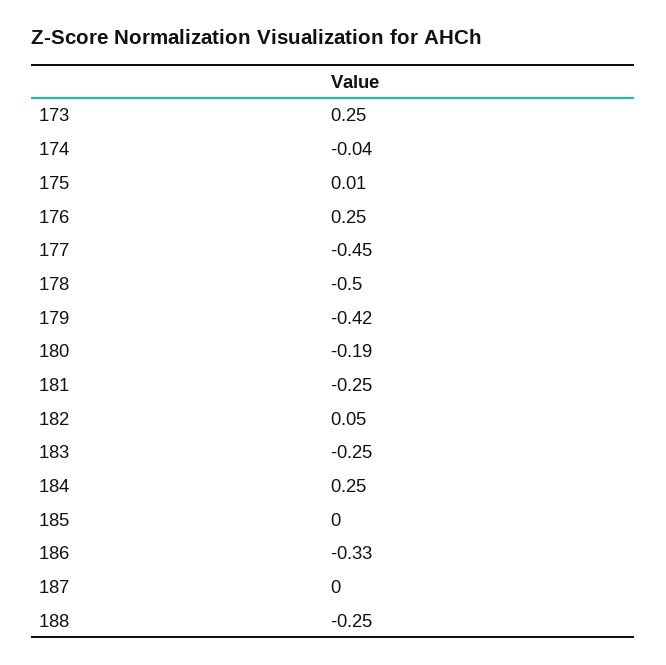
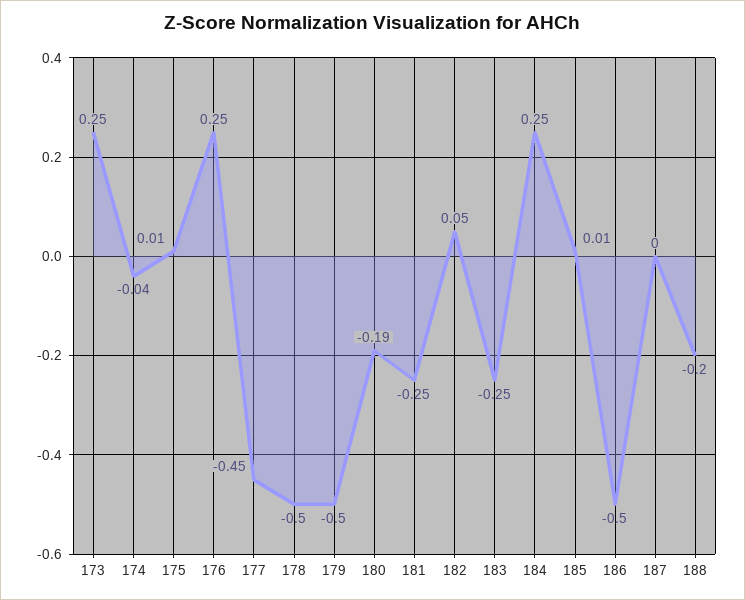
179: -0.42 -> -0.5
185: 0 -> 0.01
186: -0.33 -> -0.5
188: -0.25 -> -0.2

